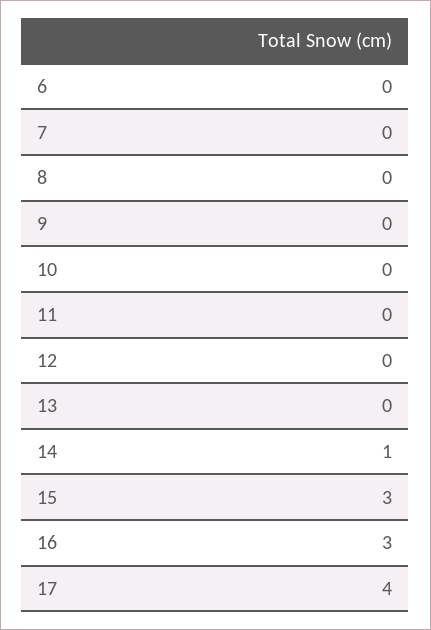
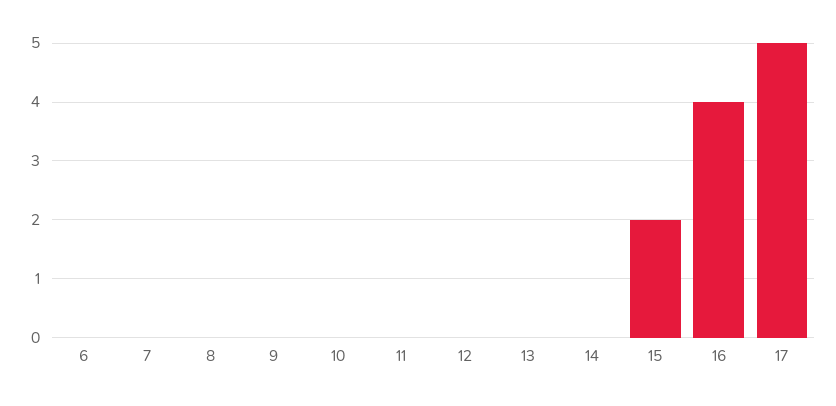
14: 1 -> 0
15: 3 -> 2
16: 3 -> 4
17: 4 -> 5

